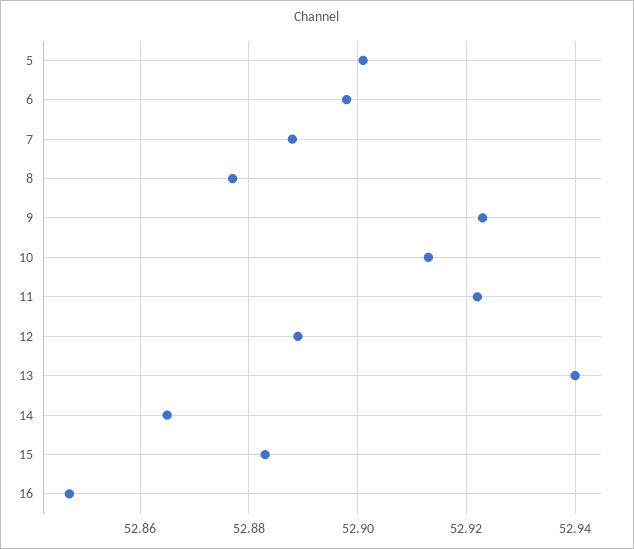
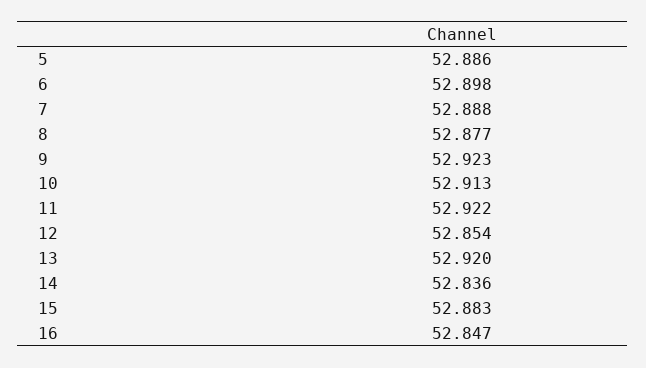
5: 52.9 -> 52.886
12: 52.89 -> 52.854
13: 52.94 -> 52.92
14: 52.865 -> 52.836

